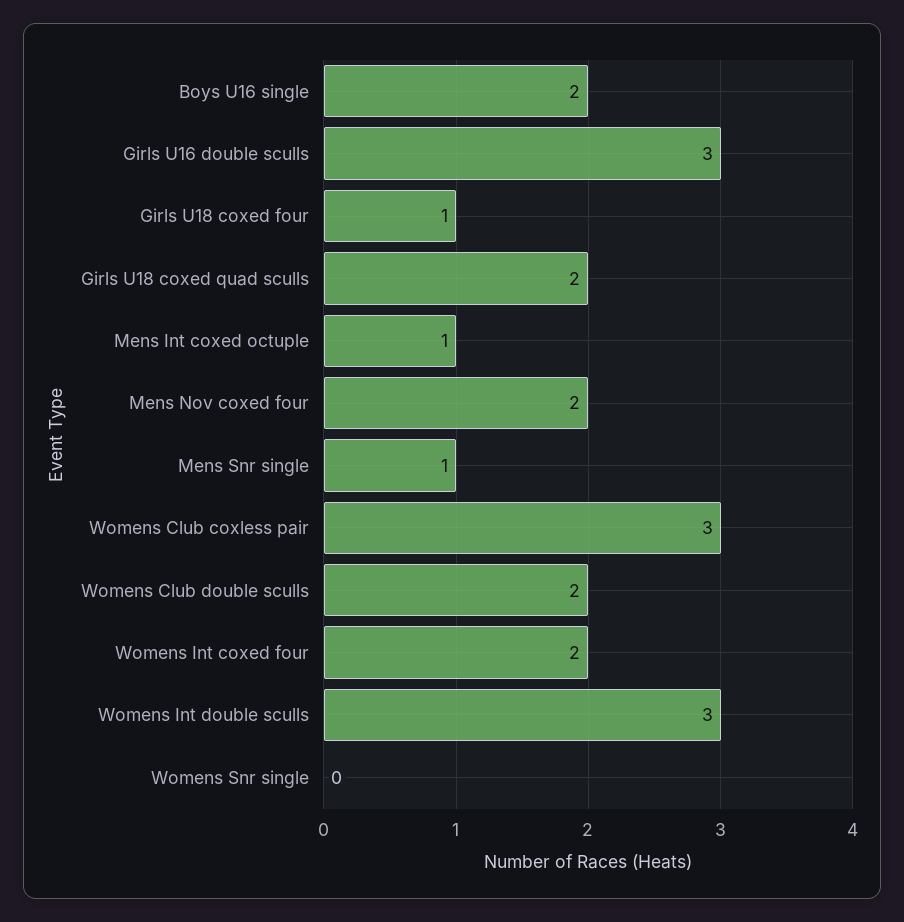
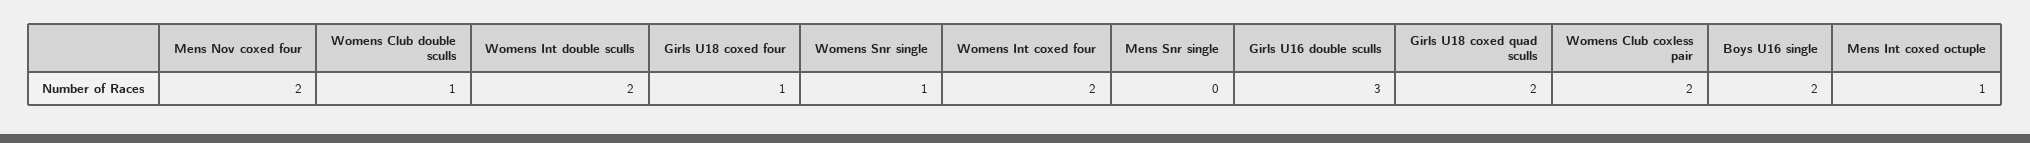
Mens Snr single: 1 -> 0
Womens Club coxless pair: 3 -> 2
Womens Club double sculls: 2 -> 1
Womens Int double sculls: 3 -> 2
Womens Snr single: 0 -> 1

